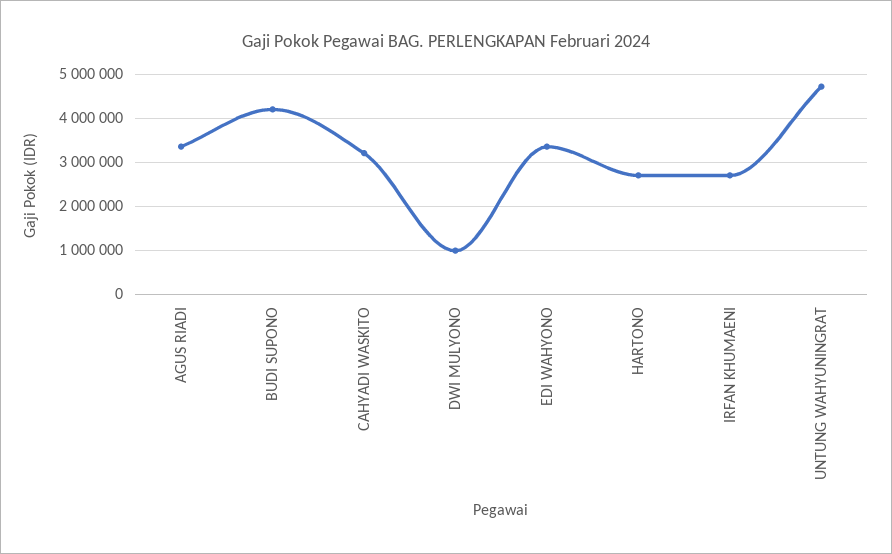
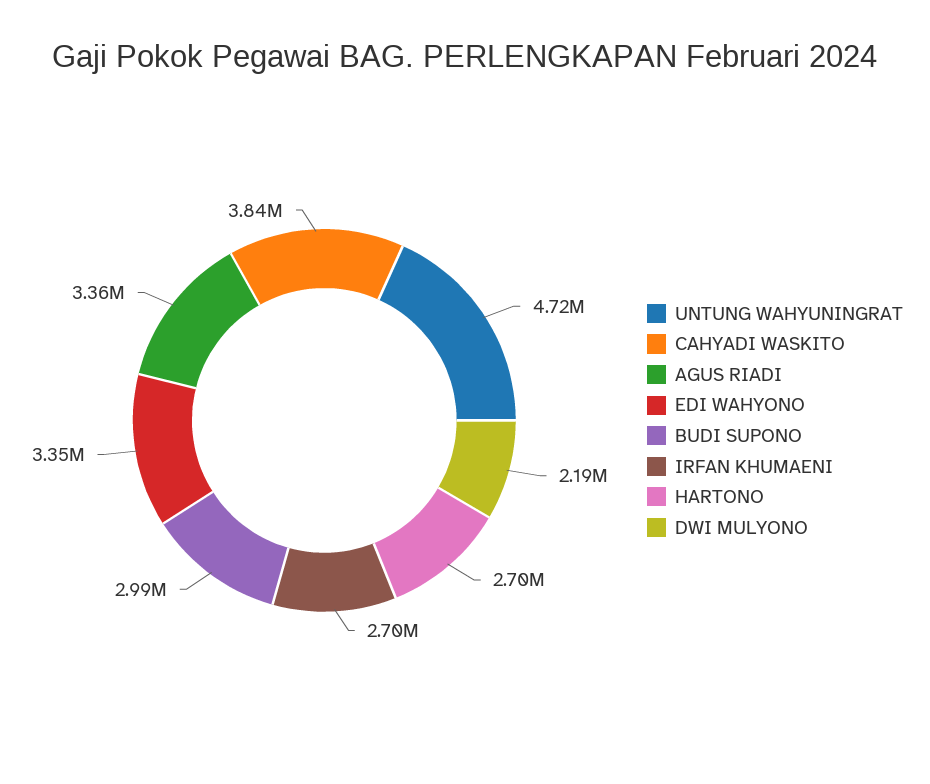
BUDI SUPONO: 4200000 -> 2990000
CAHYADI WASKITO: 3200000 -> 3840000
DWI MULYONO: 1000000 -> 2190000

